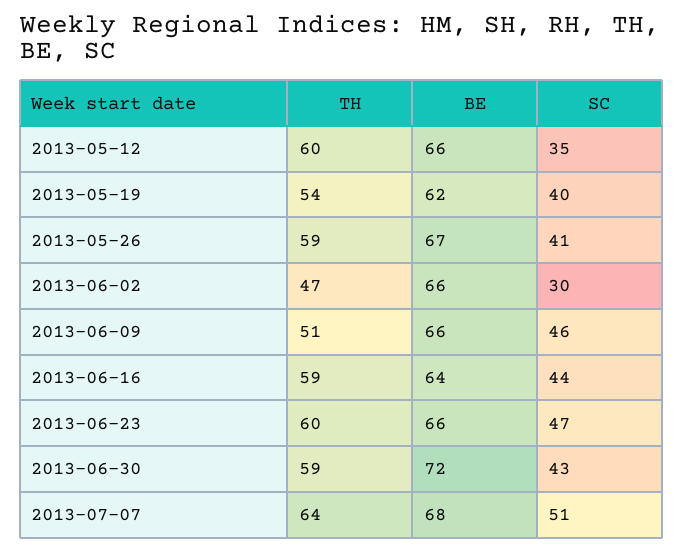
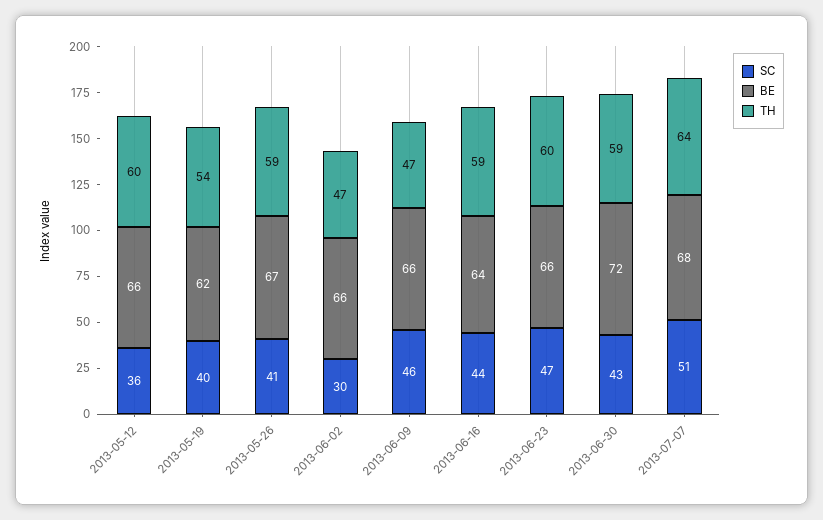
SC, 2013-05-12: 35 -> 36
TH, 2013-06-09: 51 -> 47

